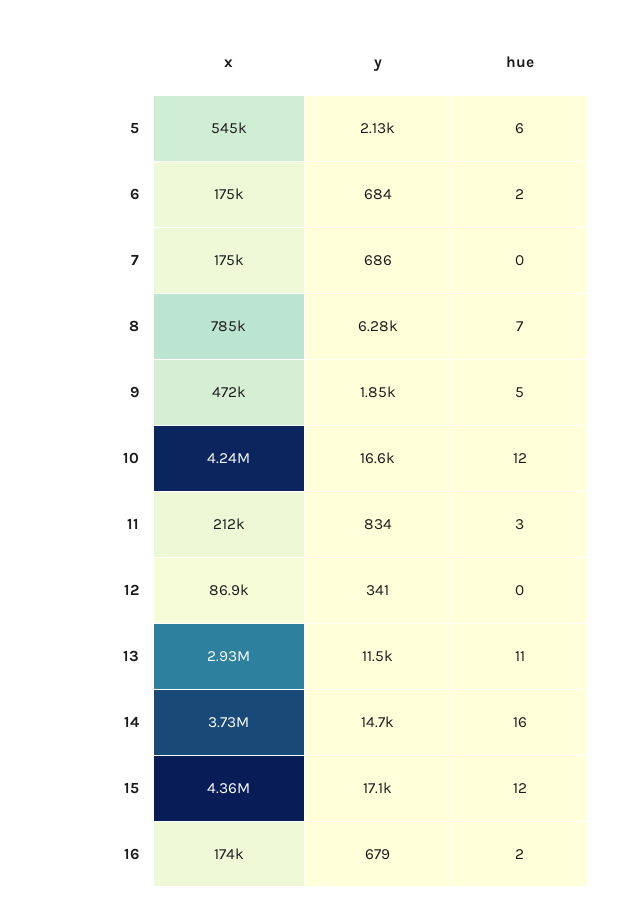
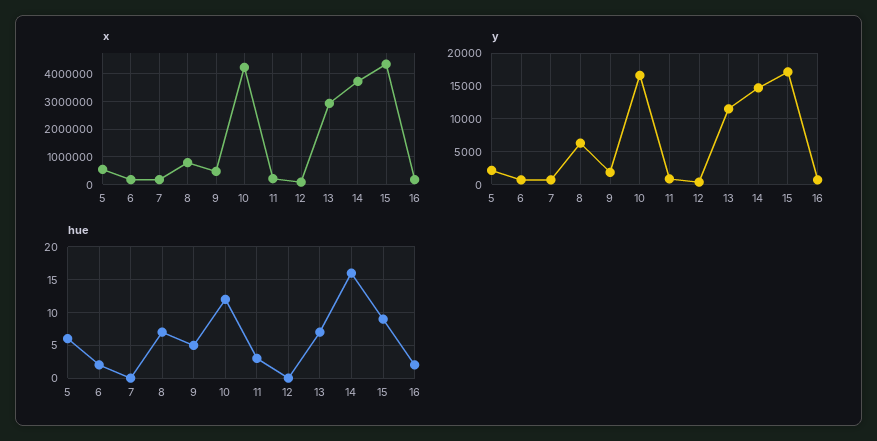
hue, 13: 11 -> 7
hue, 15: 12 -> 9

